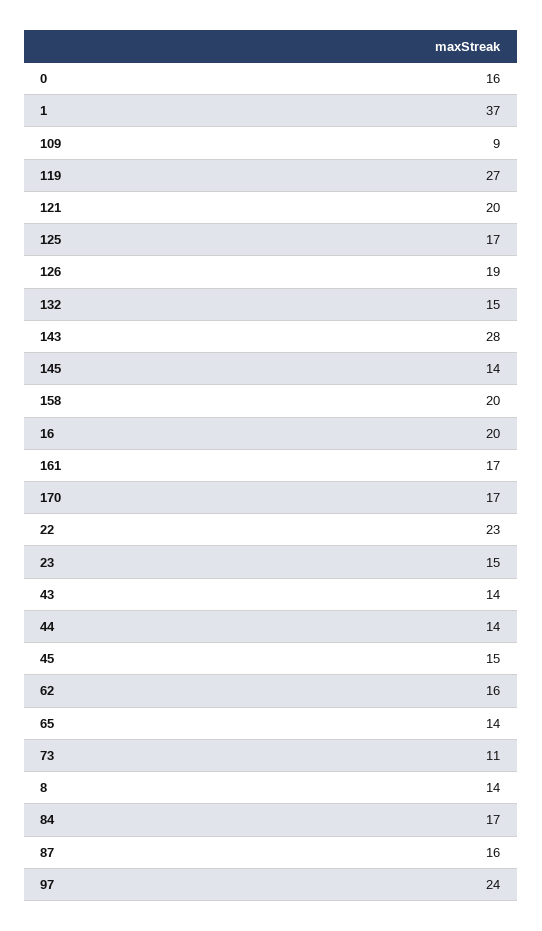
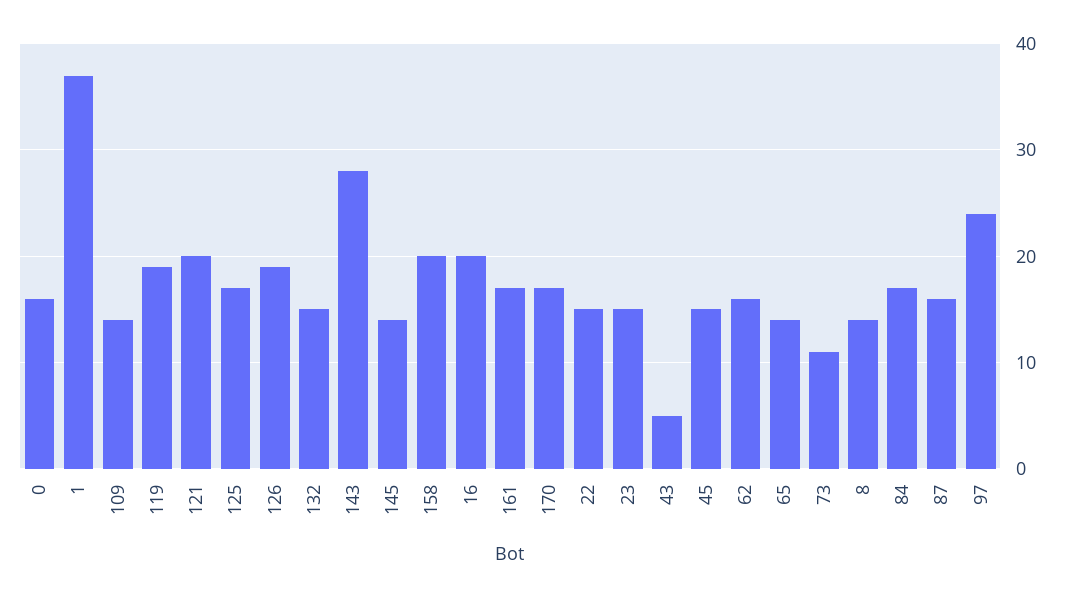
109: 9 -> 14
119: 27 -> 19
22: 23 -> 15
43: 14 -> 5
44: 14 -> none

